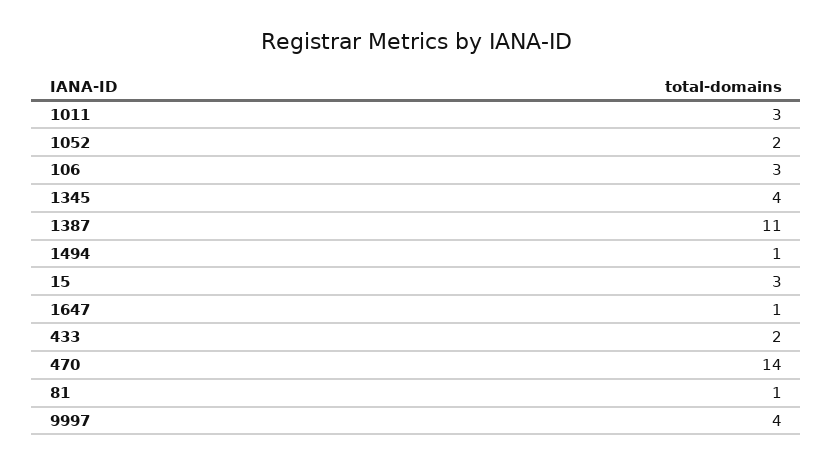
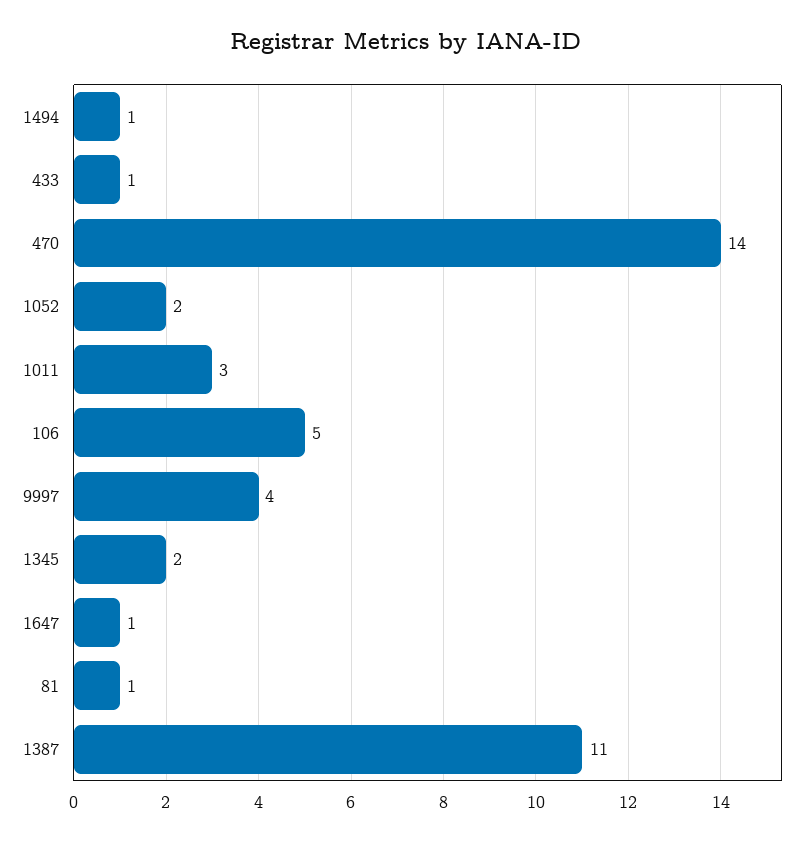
106: 3 -> 5
1345: 4 -> 2
15: 3 -> none
433: 2 -> 1

